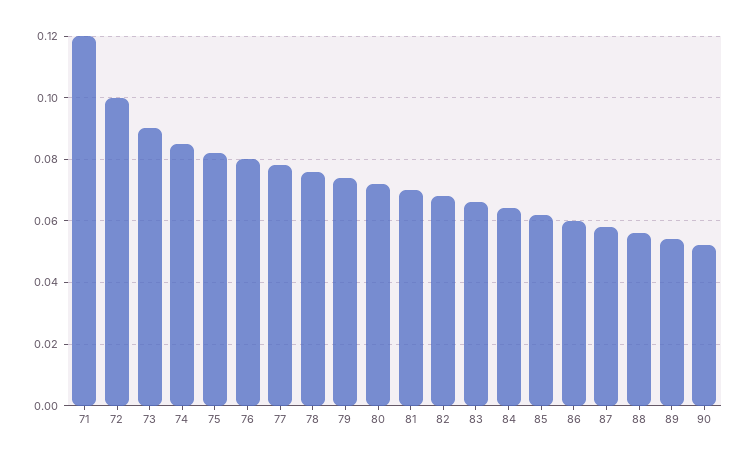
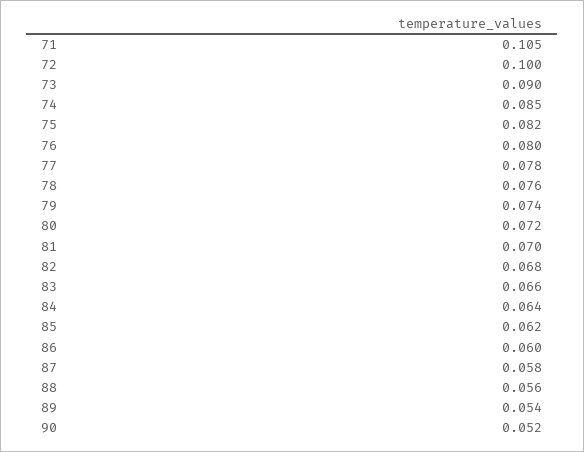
71: 0.12 -> 0.105

